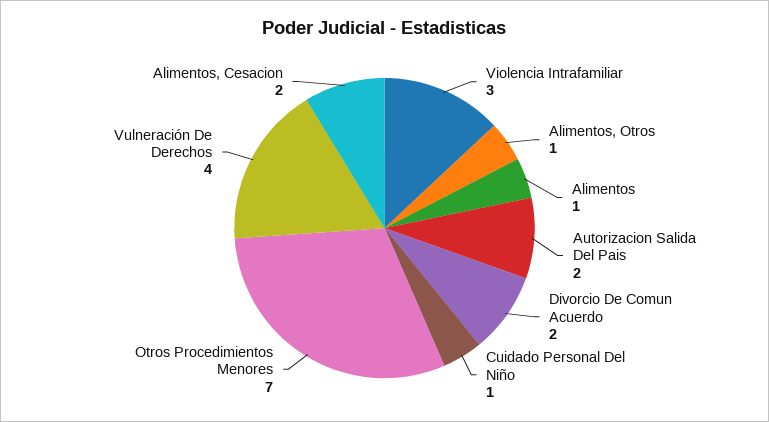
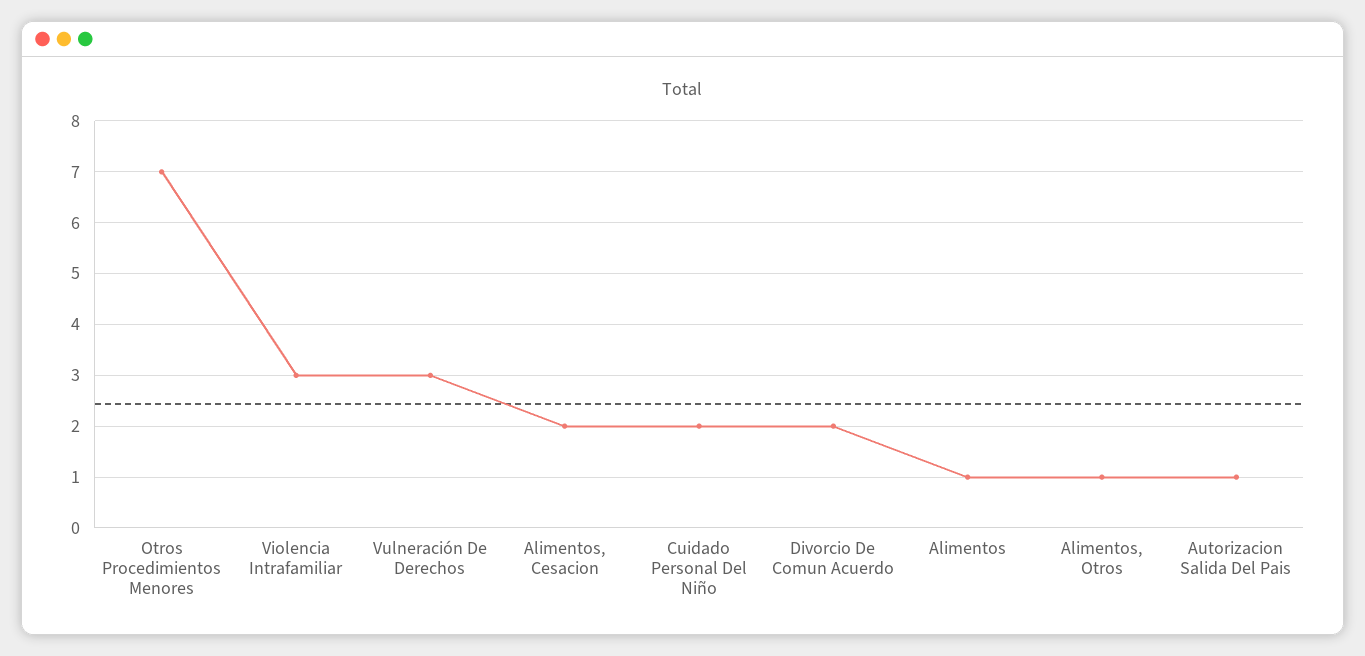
Autorizacion Salida Del Pais: 2 -> 1
Cuidado Personal Del Niño: 1 -> 2
Vulneración De Derechos: 4 -> 3

